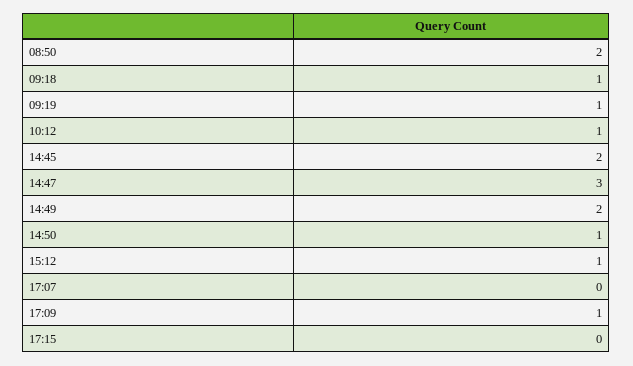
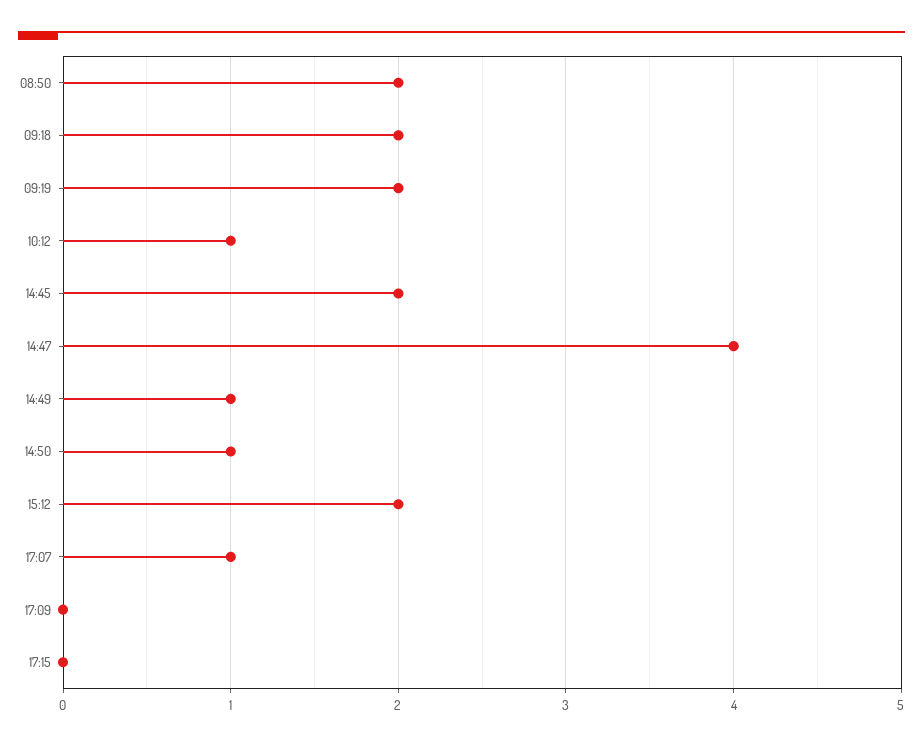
09:18: 1 -> 2
09:19: 1 -> 2
14:47: 3 -> 4
14:49: 2 -> 1
15:12: 1 -> 2
17:07: 0 -> 1
17:09: 1 -> 0

